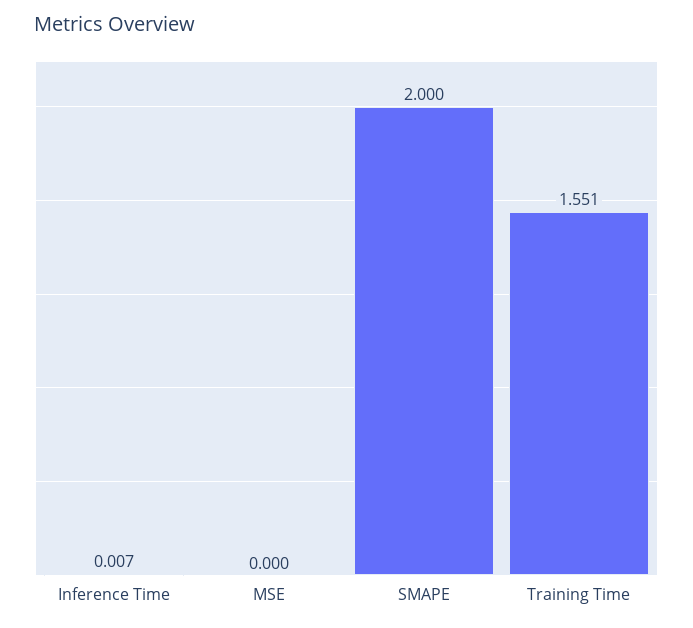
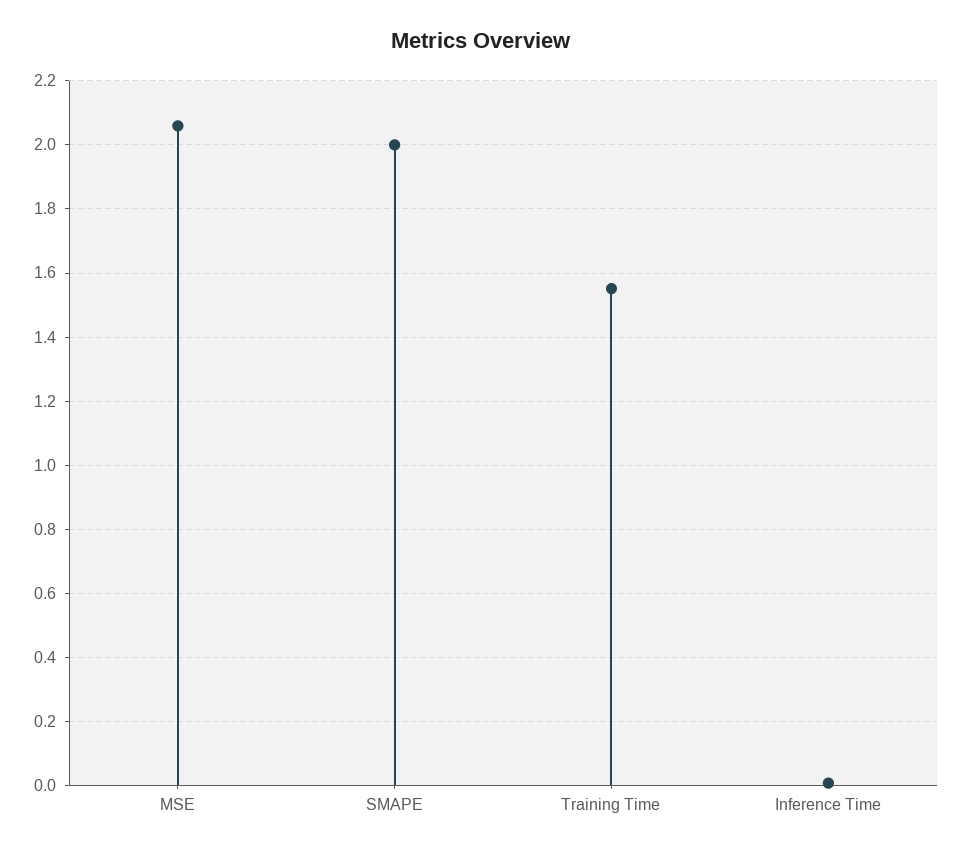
MSE: 0 -> 2.06

